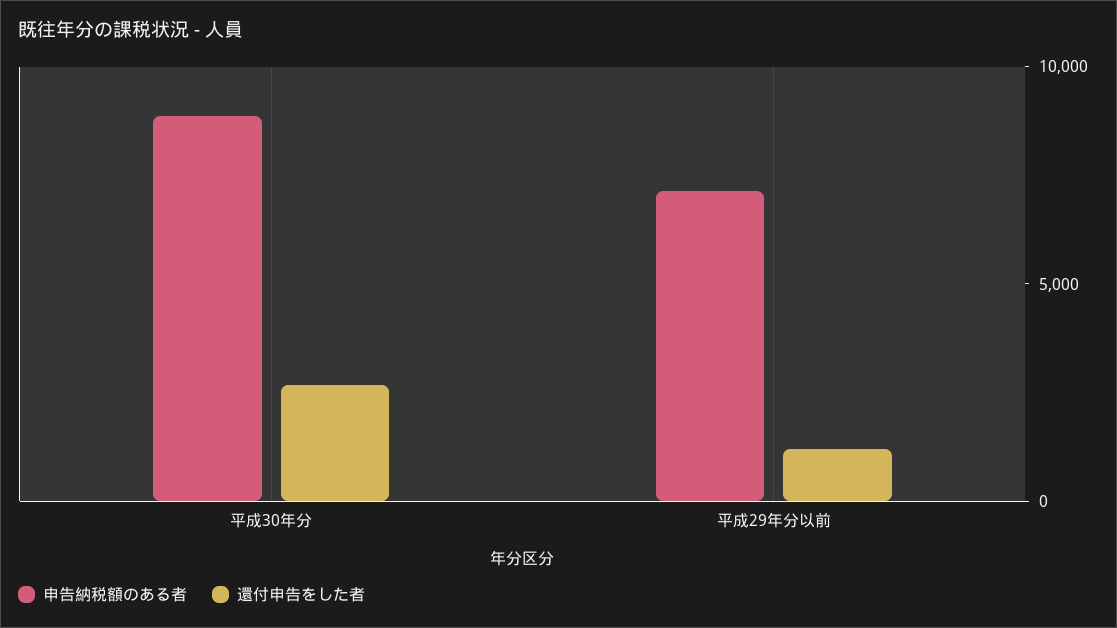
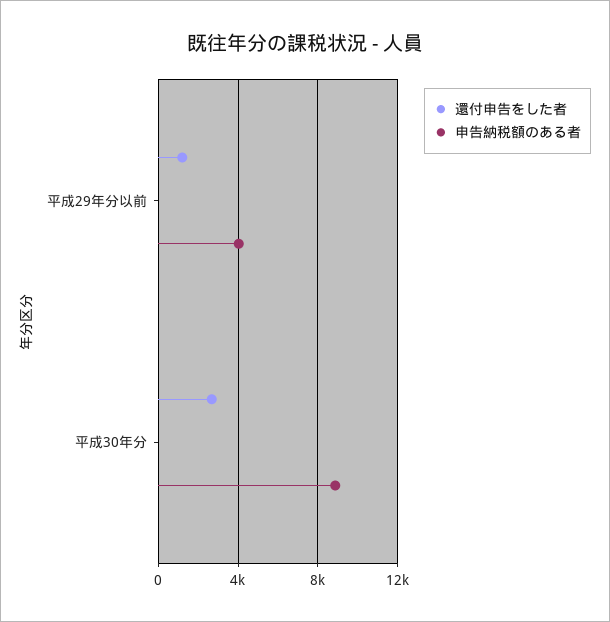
申告納税額のある者, 平成29年分以前: 7000 -> 4000

